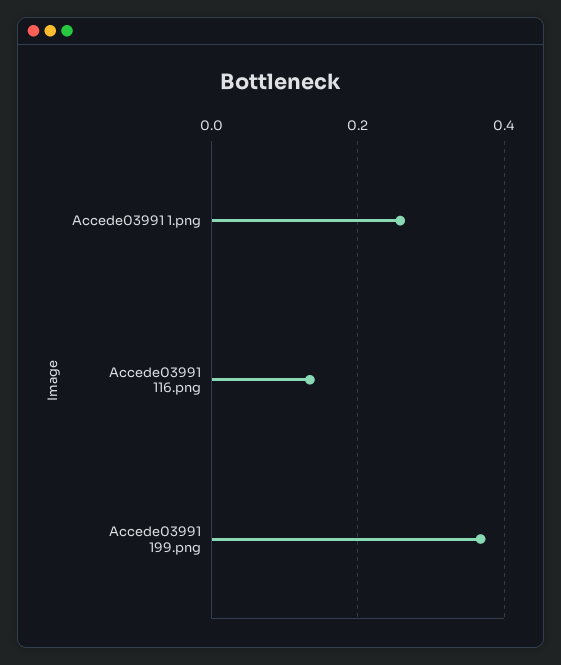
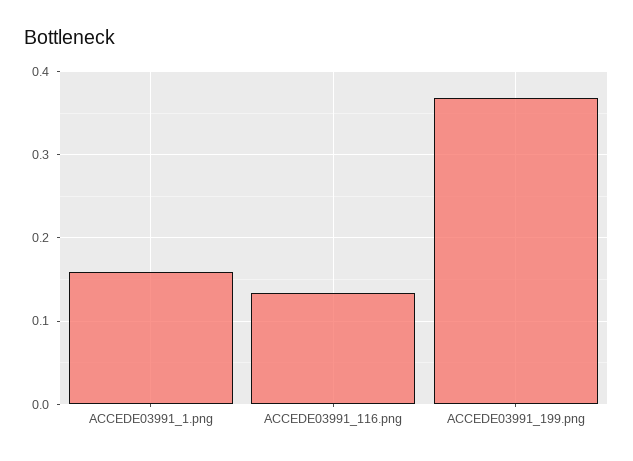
Accede03991 1.png: 0.26 -> 0.16

